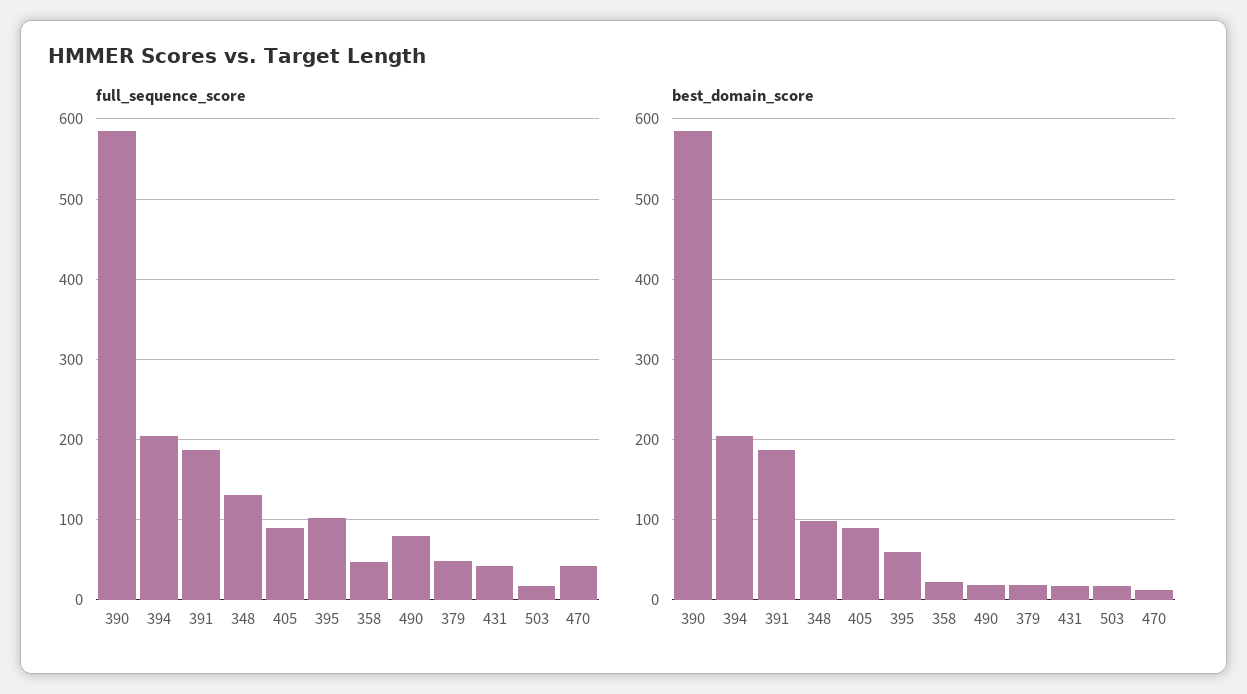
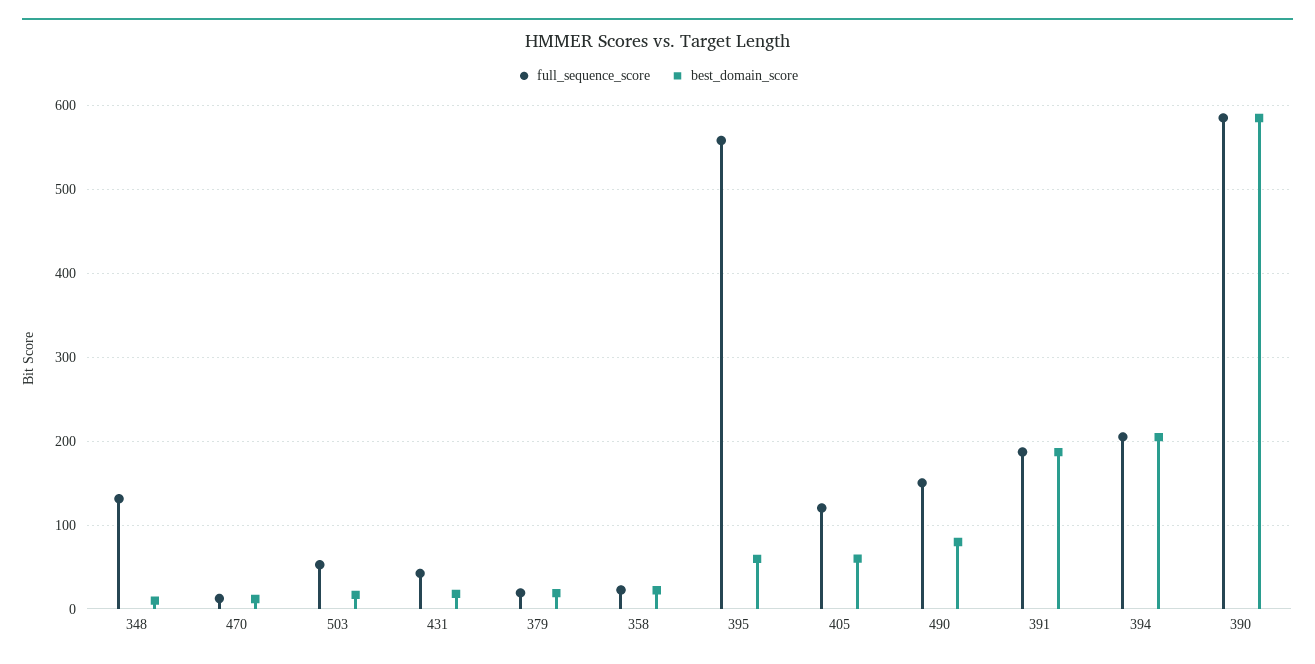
full_sequence_score, 405: 90 -> 120
full_sequence_score, 395: 100 -> 560
full_sequence_score, 358: 50 -> 20
full_sequence_score, 490: 80 -> 150
full_sequence_score, 379: 50 -> 20
full_sequence_score, 503: 20 -> 50
full_sequence_score, 470: 40 -> 10
best_domain_score, 348: 100 -> 10
best_domain_score, 405: 90 -> 60
best_domain_score, 490: 20 -> 80

